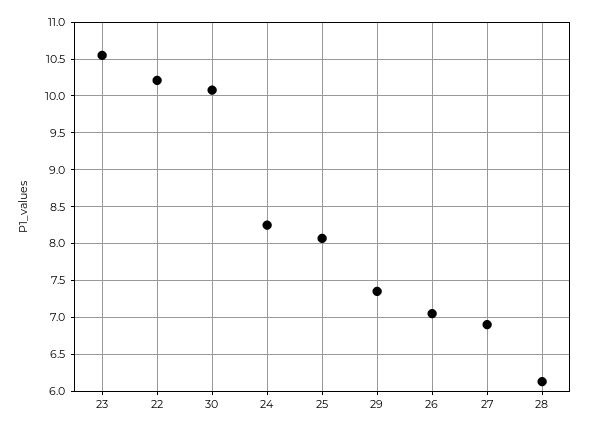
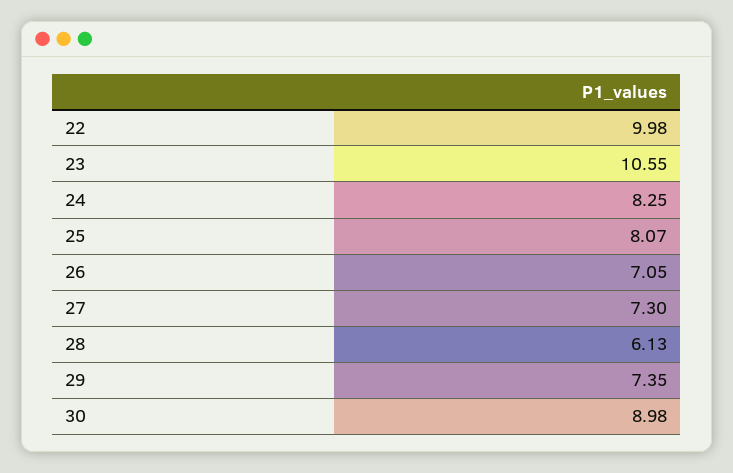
22: 10.2 -> 9.98
30: 10.1 -> 8.98
27: 6.9 -> 7.3

